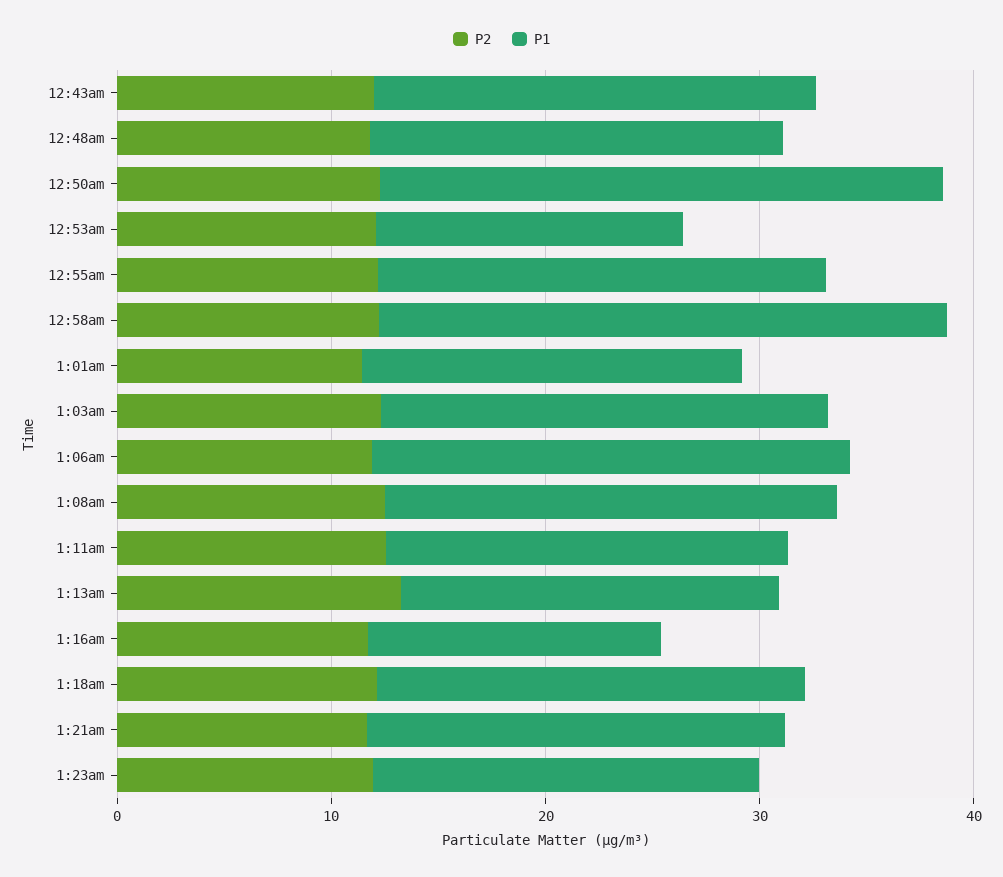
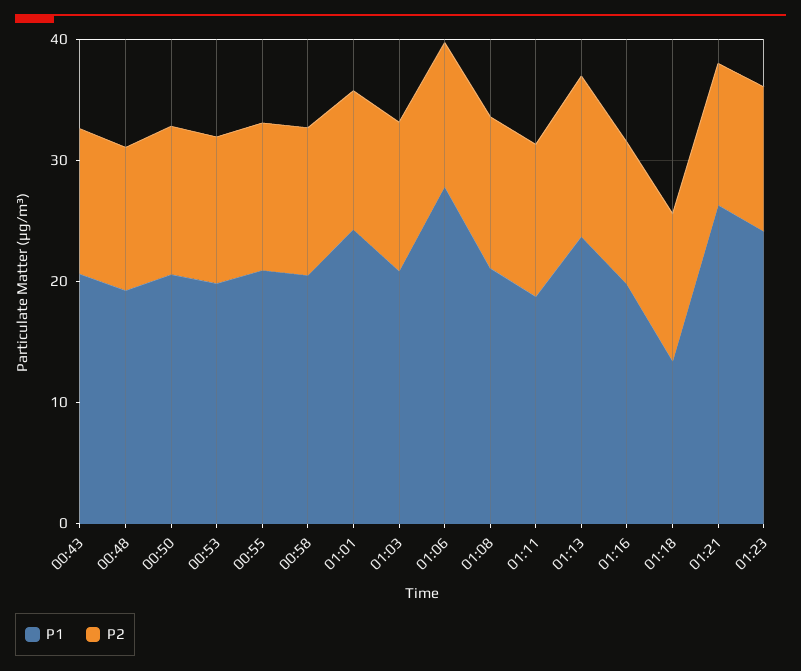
P1, 12:50am: 26 -> 20
P1, 12:53am: 14 -> 20
P1, 12:58am: 26 -> 20
P1, 1:01am: 18 -> 24
P1, 1:06am: 22 -> 28
P1, 1:13am: 18 -> 24
P1, 1:16am: 14 -> 20
P1, 1:18am: 20 -> 14
P1, 1:21am: 20 -> 26
P1, 1:23am: 18 -> 24

